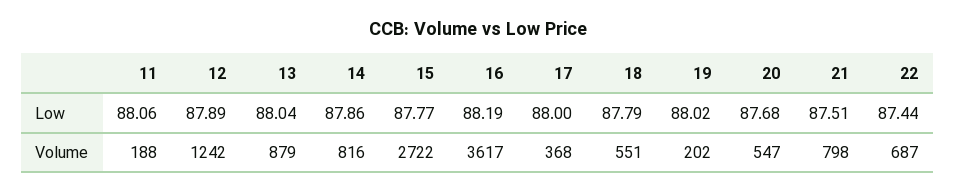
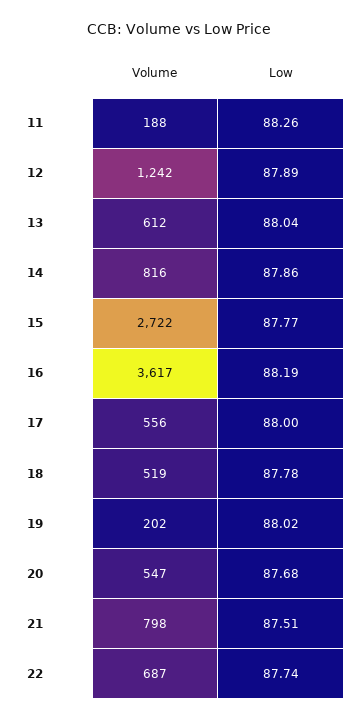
11, Low: 88.06 -> 88.26
18, Low: 87.79 -> 87.78
22, Low: 87.44 -> 87.74
13, Volume: 879 -> 612
17, Volume: 368 -> 556
18, Volume: 551 -> 519

